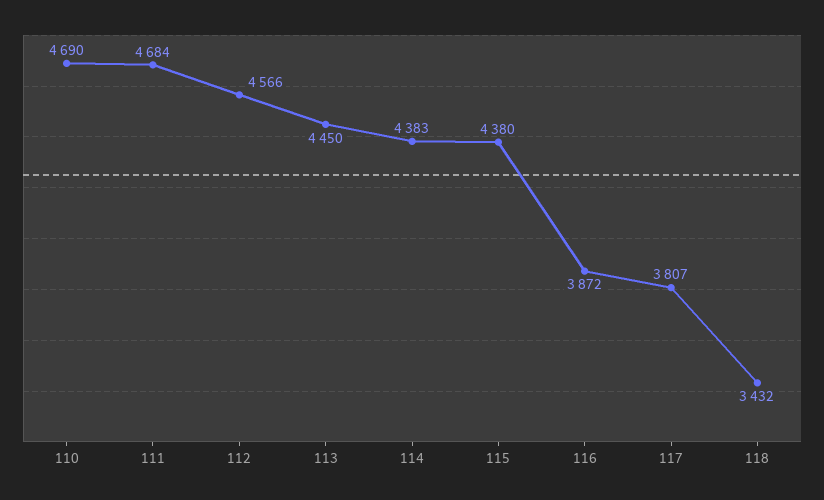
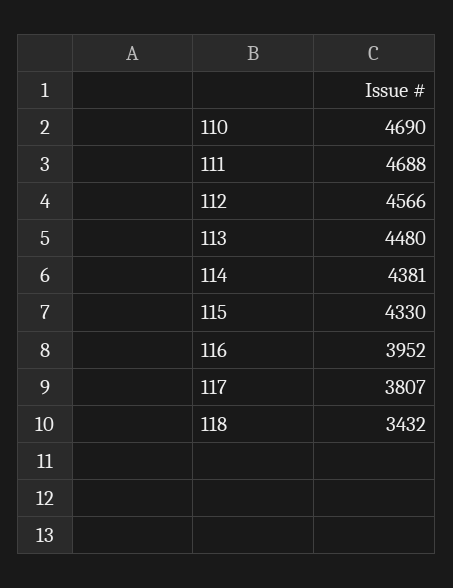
111: 4684 -> 4688
113: 4450 -> 4480
114: 4383 -> 4381
115: 4380 -> 4330
116: 3872 -> 3952

